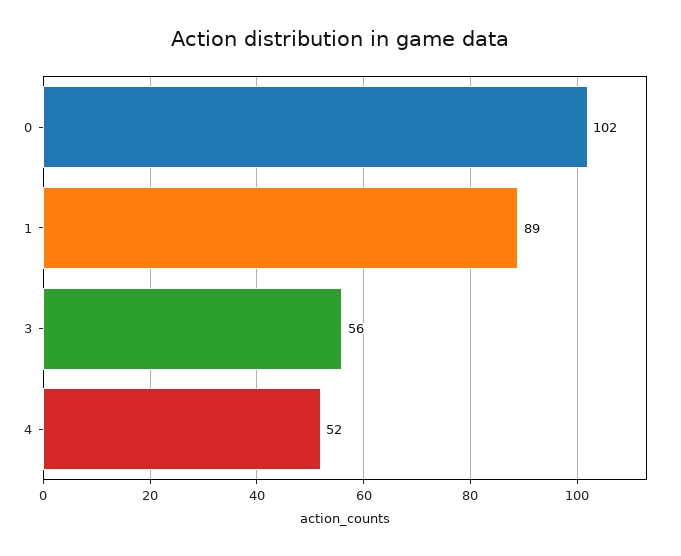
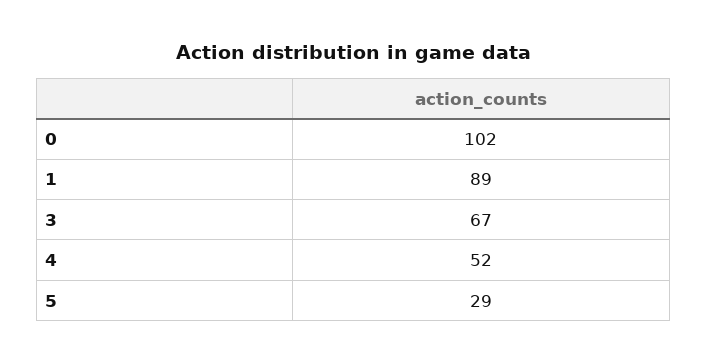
3: 56 -> 67
5: none -> 29

